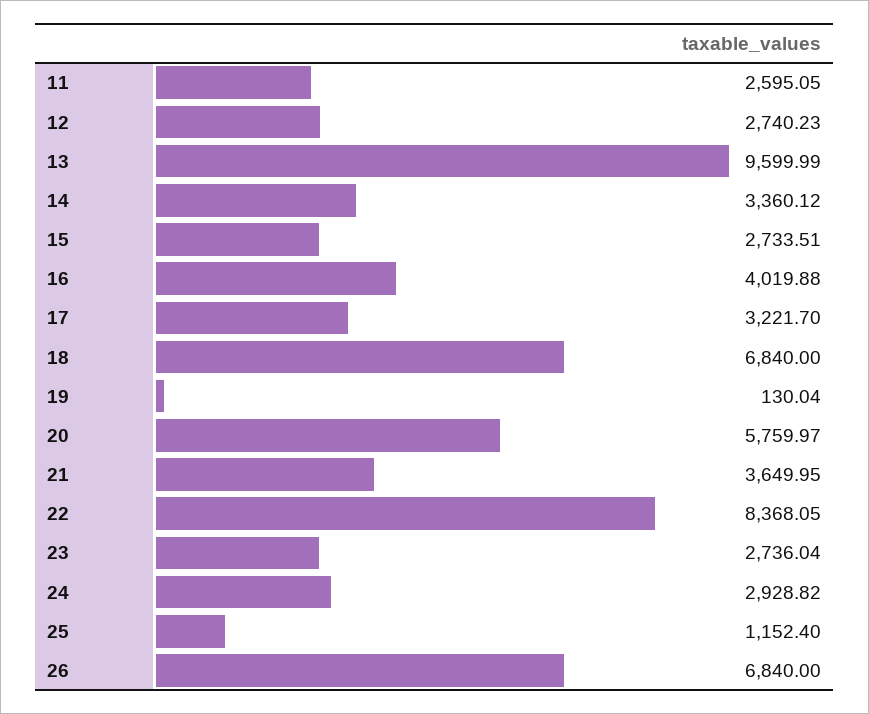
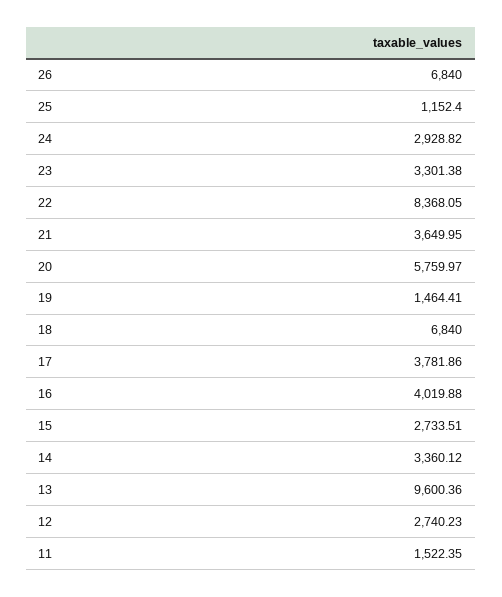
11: 2595.05 -> 1522.35
13: 9599.99 -> 9600.36
17: 3221.7 -> 3781.86
19: 130.04 -> 1464.41
23: 2736.04 -> 3301.38

